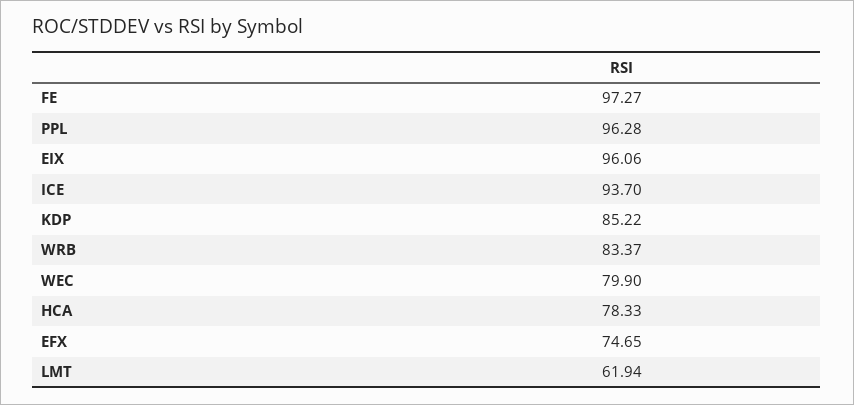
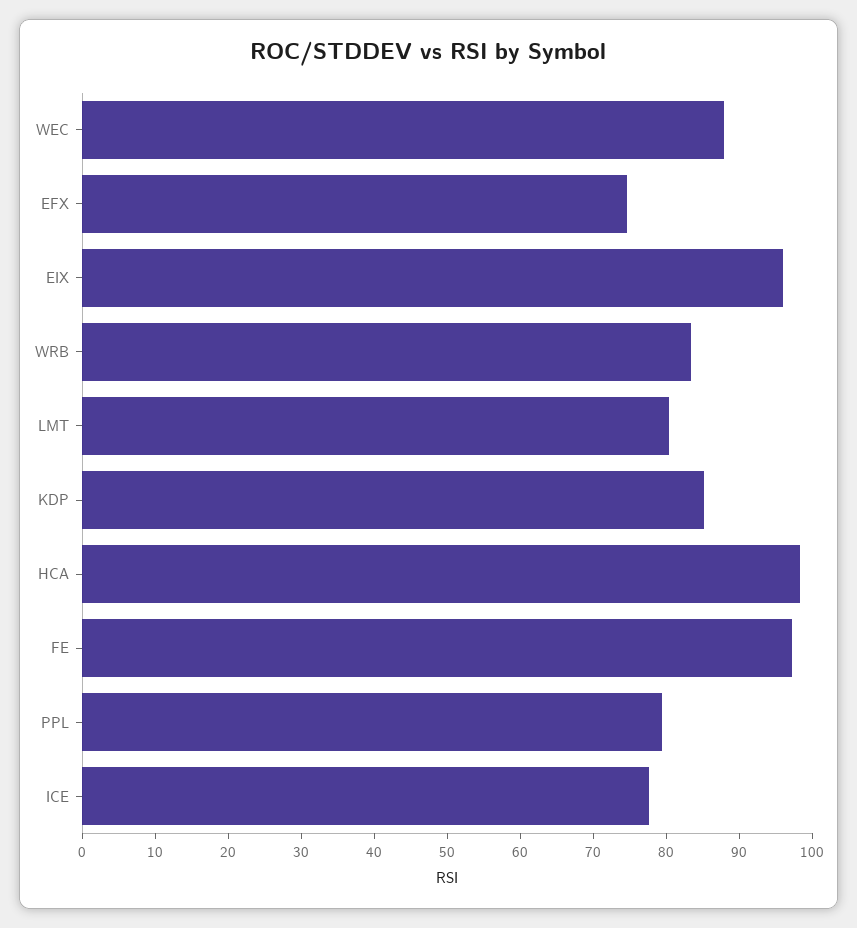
PPL: 96.28 -> 80
ICE: 93.7 -> 78
WEC: 79.9 -> 88
HCA: 78.33 -> 98
LMT: 61.94 -> 80

